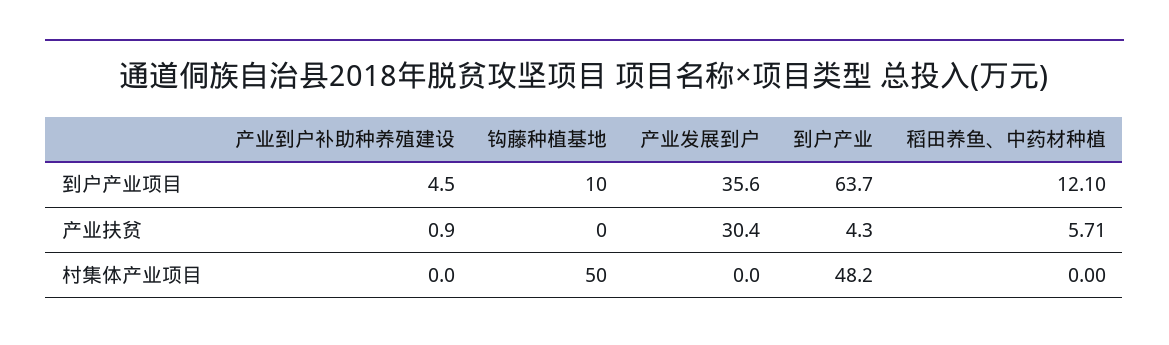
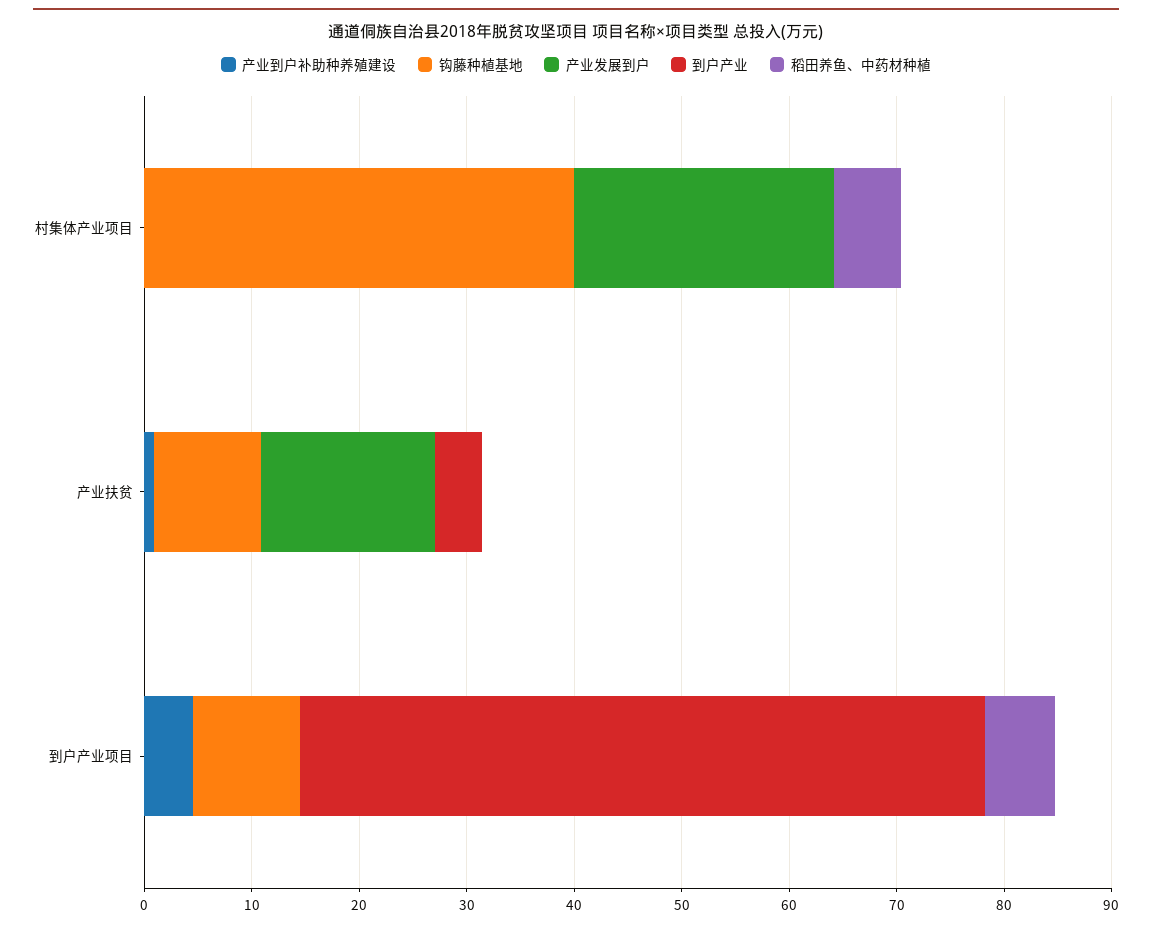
产业发展到户, 到户产业项目: 35.6 -> 0
稻田养鱼、中药材种植, 到户产业项目: 12.1 -> 6
钩藤种植基地, 产业扶贫: 0 -> 10
产业发展到户, 产业扶贫: 30.4 -> 16
稻田养鱼、中药材种植, 产业扶贫: 5.71 -> 0
钩藤种植基地, 村集体产业项目: 50 -> 40
产业发展到户, 村集体产业项目: 0 -> 24
到户产业, 村集体产业项目: 48.2 -> 0
稻田养鱼、中药材种植, 村集体产业项目: 0 -> 6

